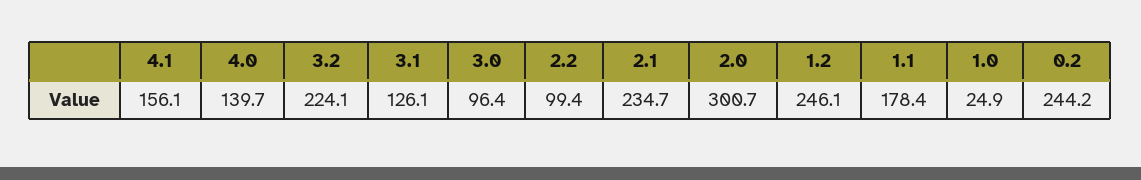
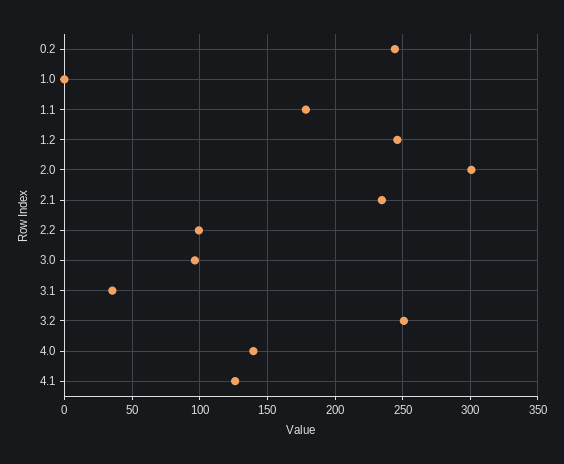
4.1: 156.1 -> 125
3.2: 224.1 -> 250
3.1: 126.1 -> 35
1.0: 24.9 -> 0

